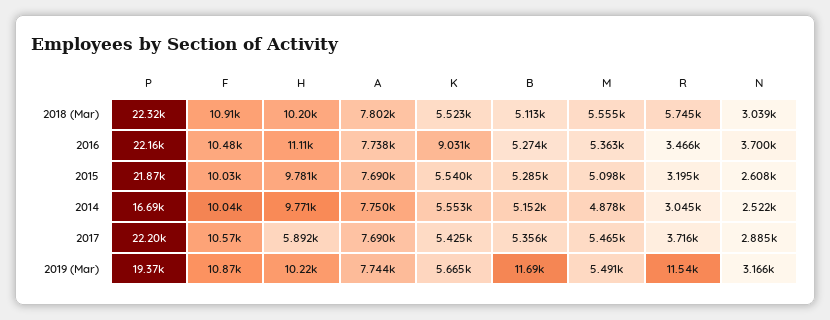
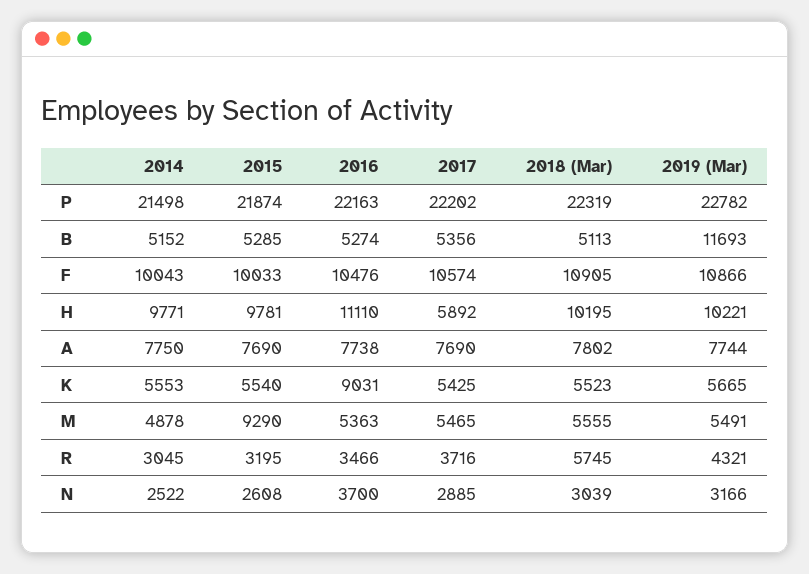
M, 2015: 5098 -> 9290
P, 2014: 16690 -> 21498
P, 2019 (Mar): 19370 -> 22782
R, 2019 (Mar): 11540 -> 4321

